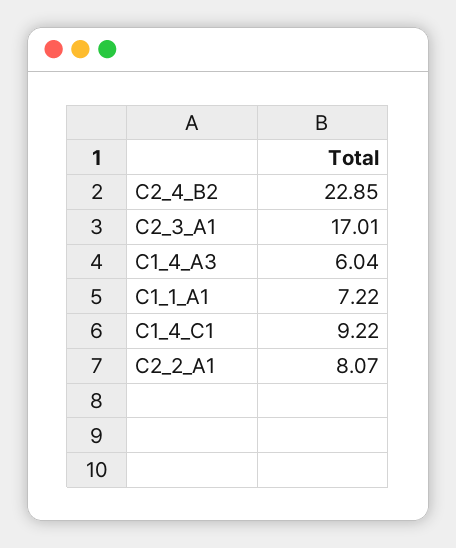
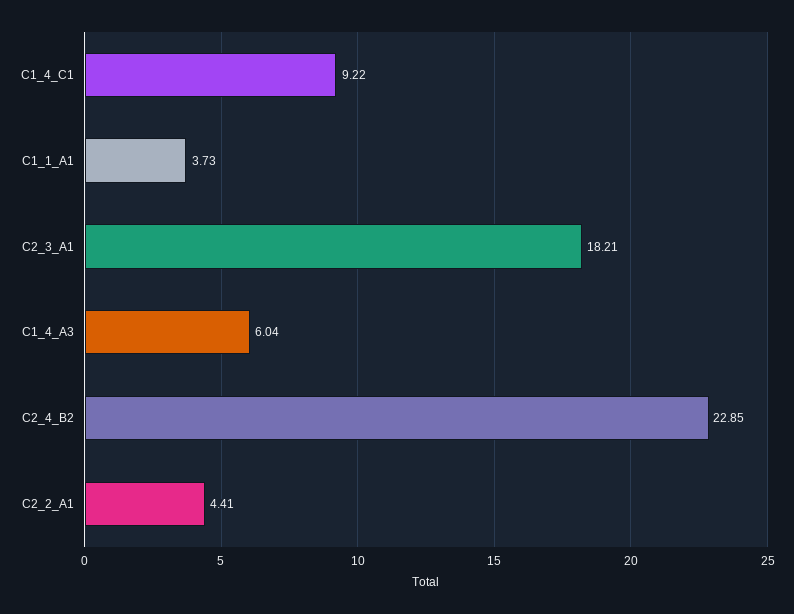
C2_3_A1: 17.01 -> 18.21
C1_1_A1: 7.22 -> 3.73
C2_2_A1: 8.07 -> 4.41

